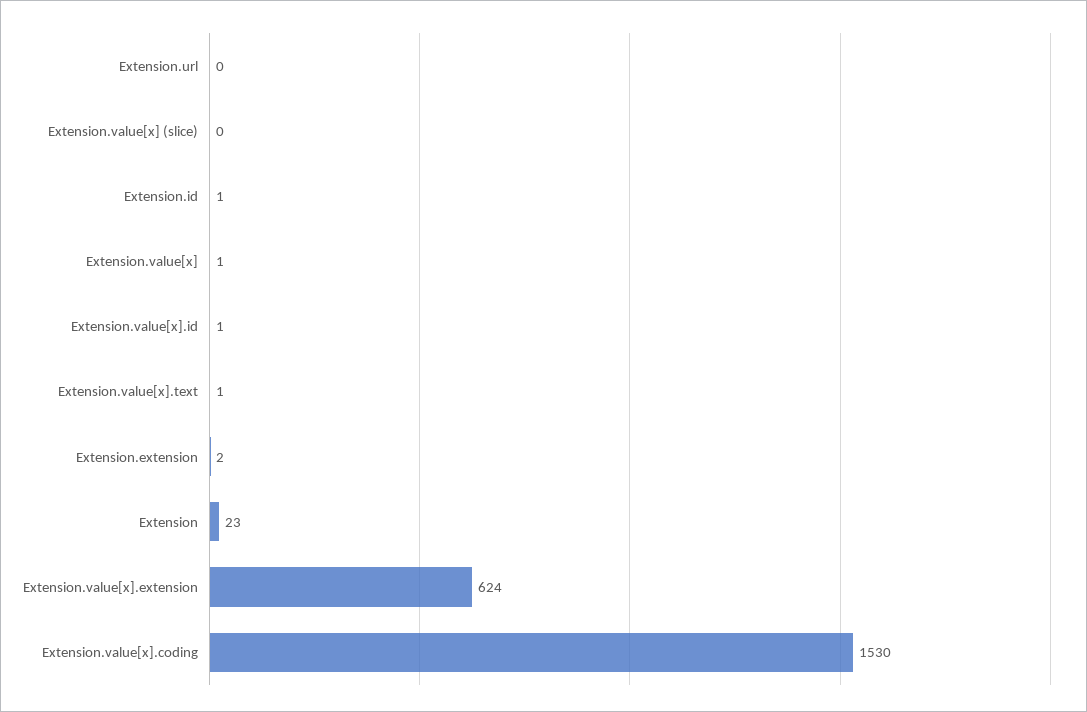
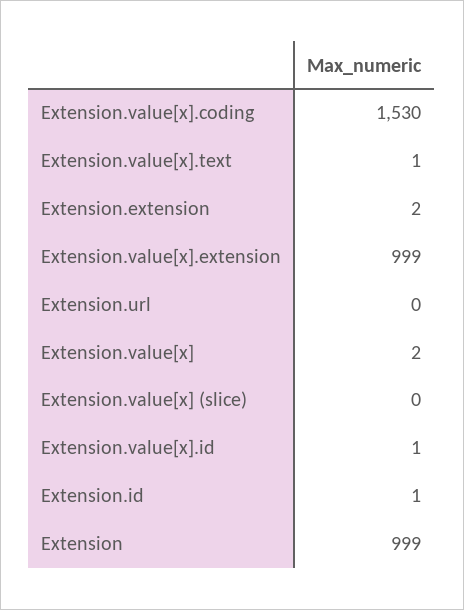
Extension.value[x]: 1 -> 2
Extension: 23 -> 999
Extension.value[x].extension: 624 -> 999

